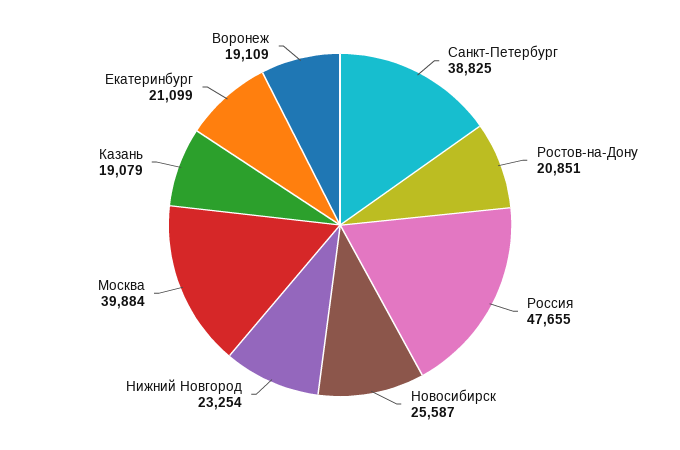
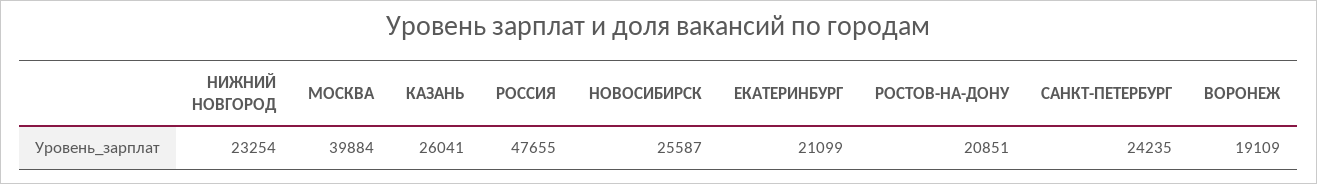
Санкт-Петербург: 38825 -> 24235
Казань: 19079 -> 26041

